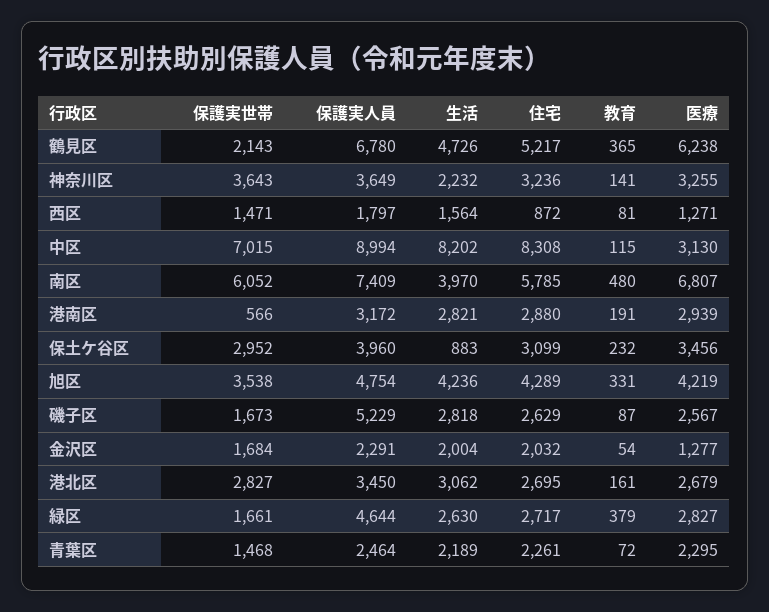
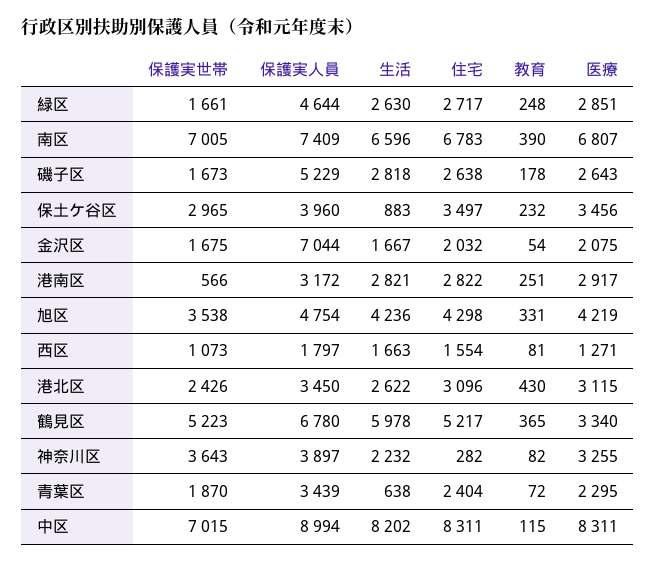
保護実世帯, 鶴見区: 2143 -> 5223
生活, 鶴見区: 4726 -> 5978
医療, 鶴見区: 6238 -> 3340
保護実人員, 神奈川区: 3649 -> 3897
住宅, 神奈川区: 3236 -> 282
教育, 神奈川区: 141 -> 82
保護実世帯, 西区: 1471 -> 1073
生活, 西区: 1564 -> 1663
住宅, 西区: 872 -> 1554
住宅, 中区: 8308 -> 8311
医療, 中区: 3130 -> 8311
保護実世帯, 南区: 6052 -> 7005
生活, 南区: 3970 -> 6596
住宅, 南区: 5785 -> 6783
教育, 南区: 480 -> 390
住宅, 港南区: 2880 -> 2822
教育, 港南区: 191 -> 251
医療, 港南区: 2939 -> 2917
保護実世帯, 保土ケ谷区: 2952 -> 2965
住宅, 保土ケ谷区: 3099 -> 3497
住宅, 旭区: 4289 -> 4298
住宅, 磯子区: 2629 -> 2638
教育, 磯子区: 87 -> 178
医療, 磯子区: 2567 -> 2643
保護実世帯, 金沢区: 1684 -> 1675
保護実人員, 金沢区: 2291 -> 7044
生活, 金沢区: 2004 -> 1667
医療, 金沢区: 1277 -> 2075
保護実世帯, 港北区: 2827 -> 2426
生活, 港北区: 3062 -> 2622
住宅, 港北区: 2695 -> 3096
教育, 港北区: 161 -> 430
医療, 港北区: 2679 -> 3115
教育, 緑区: 379 -> 248
医療, 緑区: 2827 -> 2851
保護実世帯, 青葉区: 1468 -> 1870
保護実人員, 青葉区: 2464 -> 3439
生活, 青葉区: 2189 -> 638
住宅, 青葉区: 2261 -> 2404

